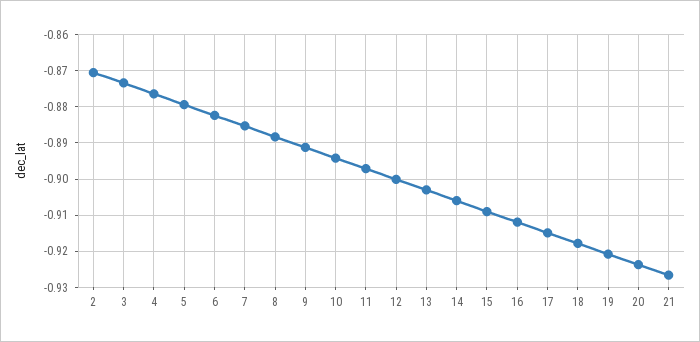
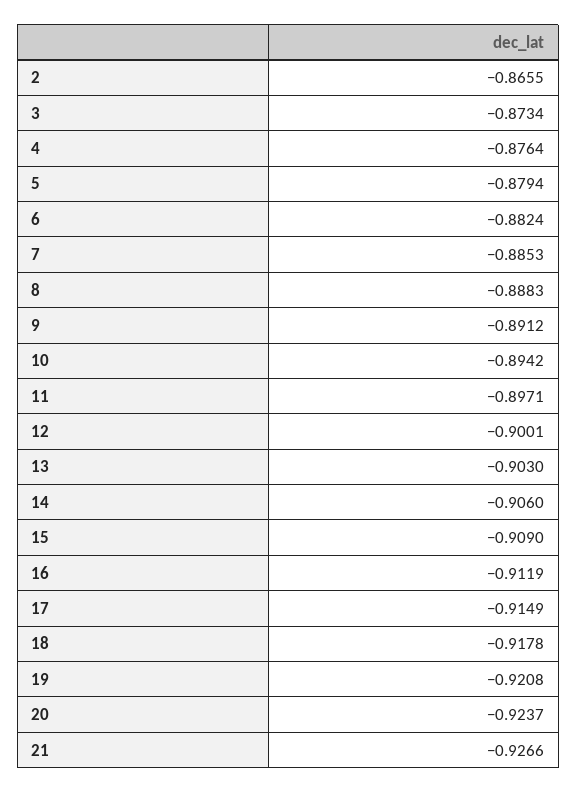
2: -0.87 -> -0.8655

